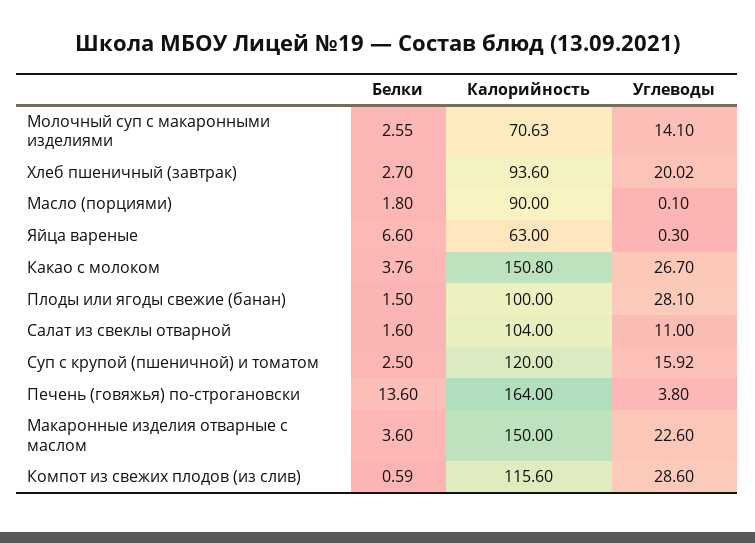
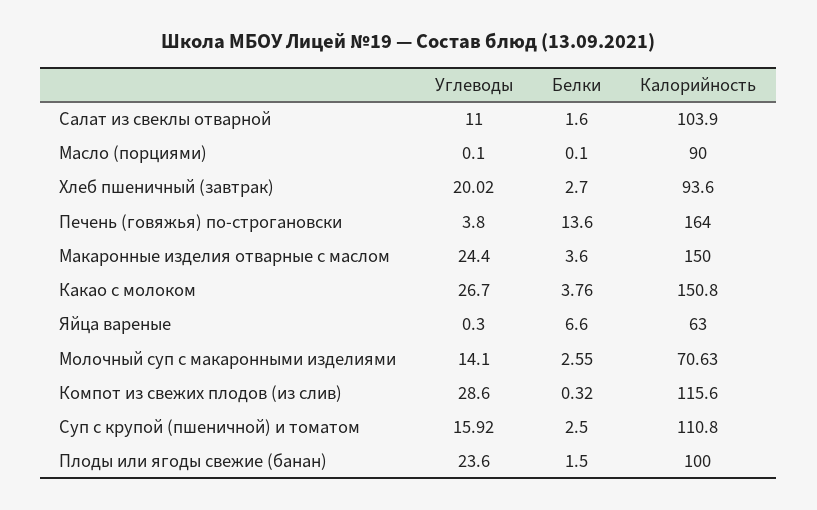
Белки, Масло (порциями): 1.8 -> 0.1
Углеводы, Плоды или ягоды свежие (банан): 28.1 -> 23.6
Калорийность, Салат из свеклы отварной: 104 -> 103.9
Калорийность, Суп с крупой (пшеничной) и томатом: 120 -> 110.8
Углеводы, Макаронные изделия отварные с маслом: 22.6 -> 24.4
Белки, Компот из свежих плодов (из слив): 0.59 -> 0.32

